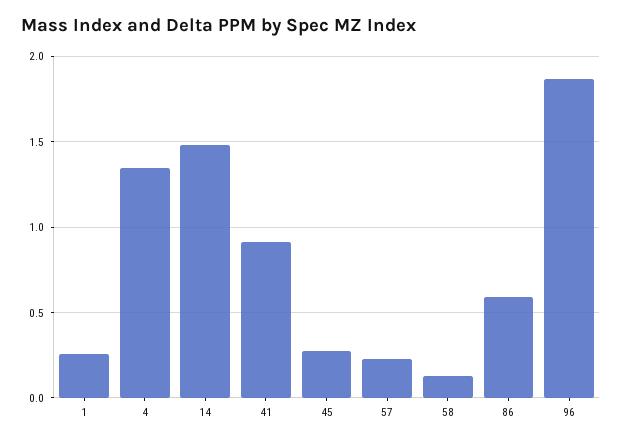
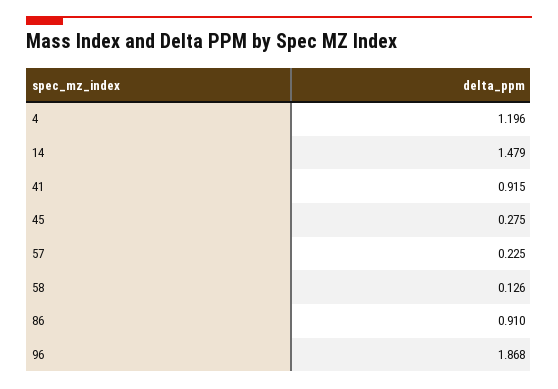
1: 0.25 -> none
4: 1.35 -> 1.196
86: 0.6 -> 0.91

